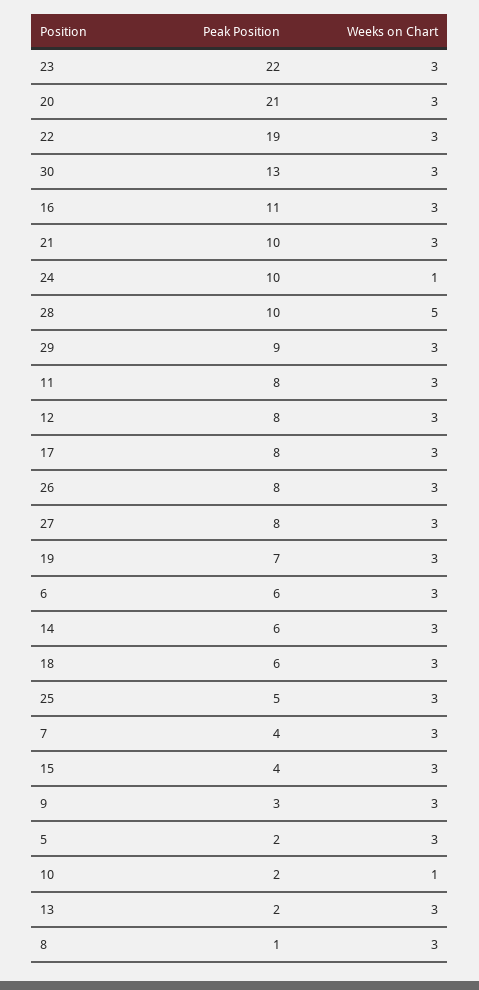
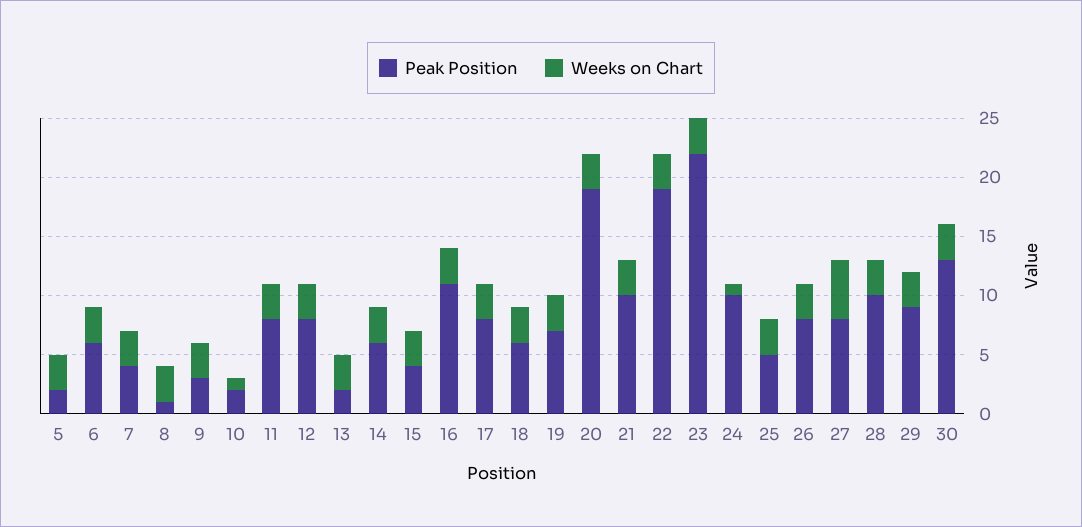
Peak Position, 20: 21 -> 19
Weeks on Chart, 28: 5 -> 3
Weeks on Chart, 27: 3 -> 5

